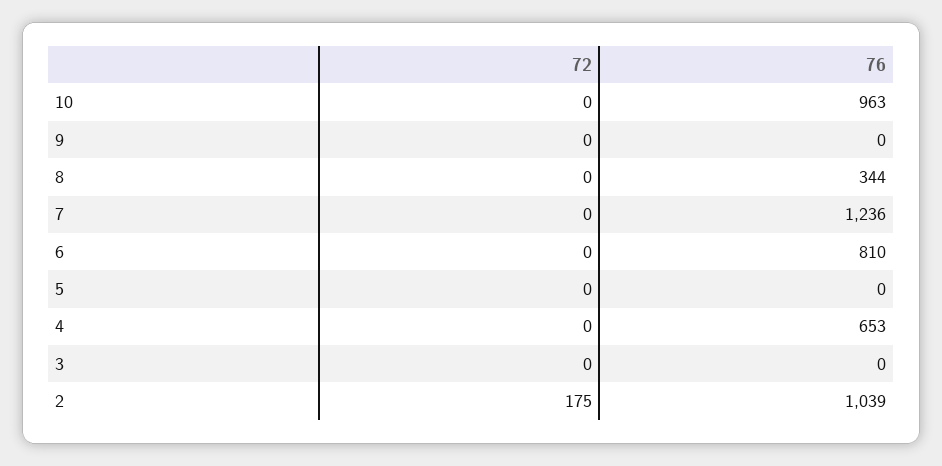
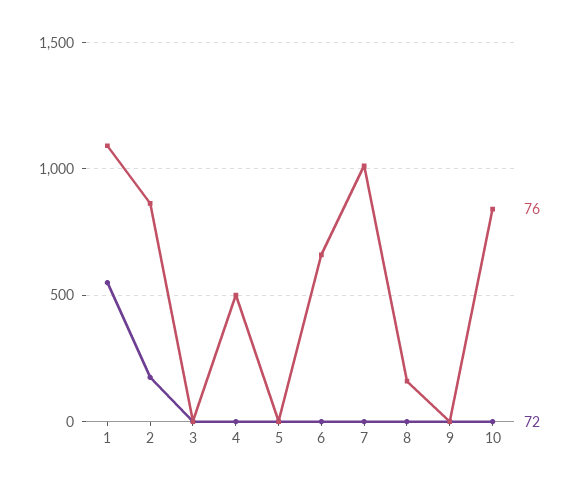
76, 10: 963 -> 850
76, 8: 344 -> 150
76, 7: 1236 -> 1000
76, 6: 810 -> 650
76, 4: 653 -> 500
76, 2: 1039 -> 850
76, 1: none -> 1100
72, 1: none -> 550

